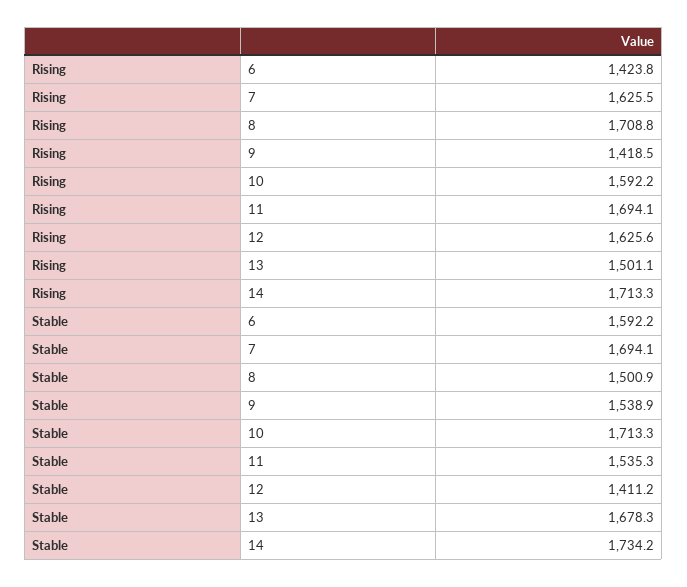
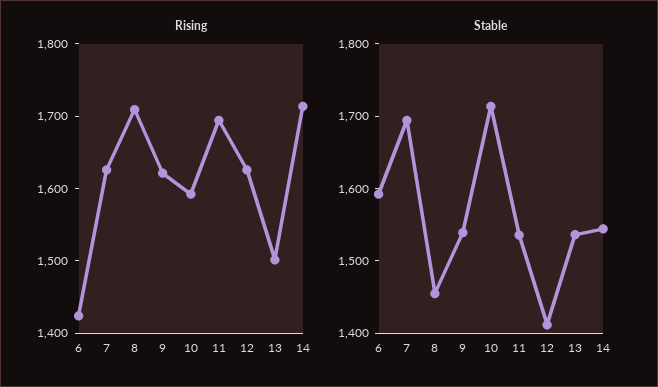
Rising, 9: 1418.5 -> 1620
Stable, 8: 1500.9 -> 1460
Stable, 13: 1678.3 -> 1540
Stable, 14: 1734.2 -> 1540

